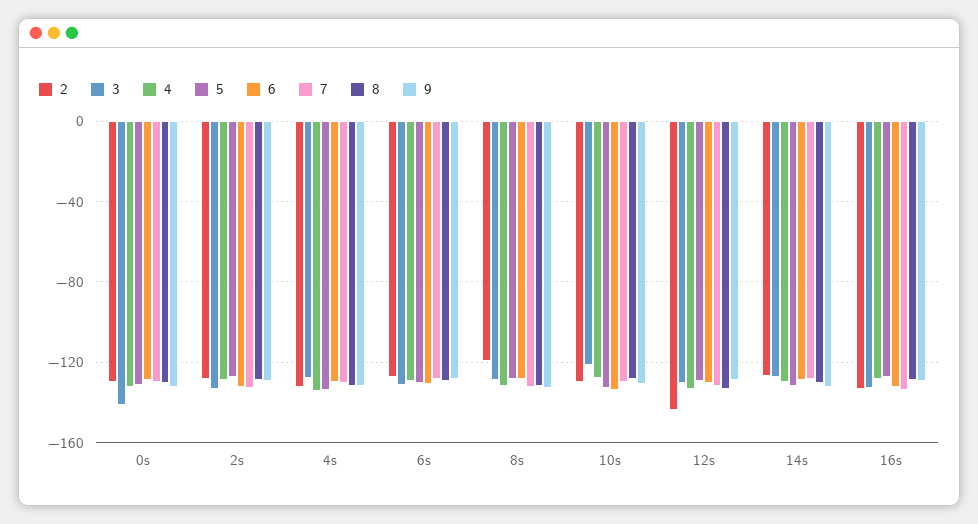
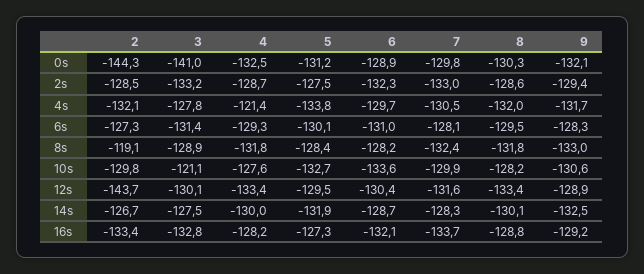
2, 0s: -130 -> -144.3
4, 4s: -135 -> -121.4

